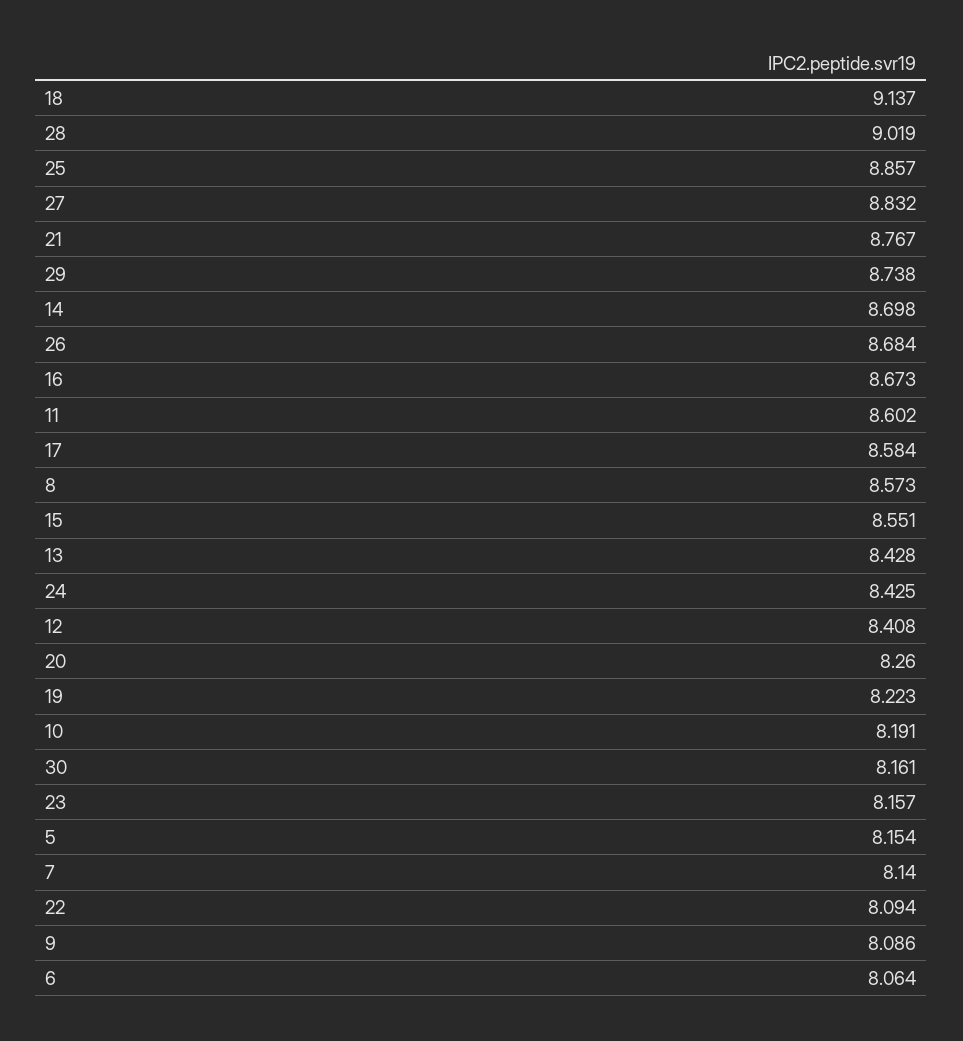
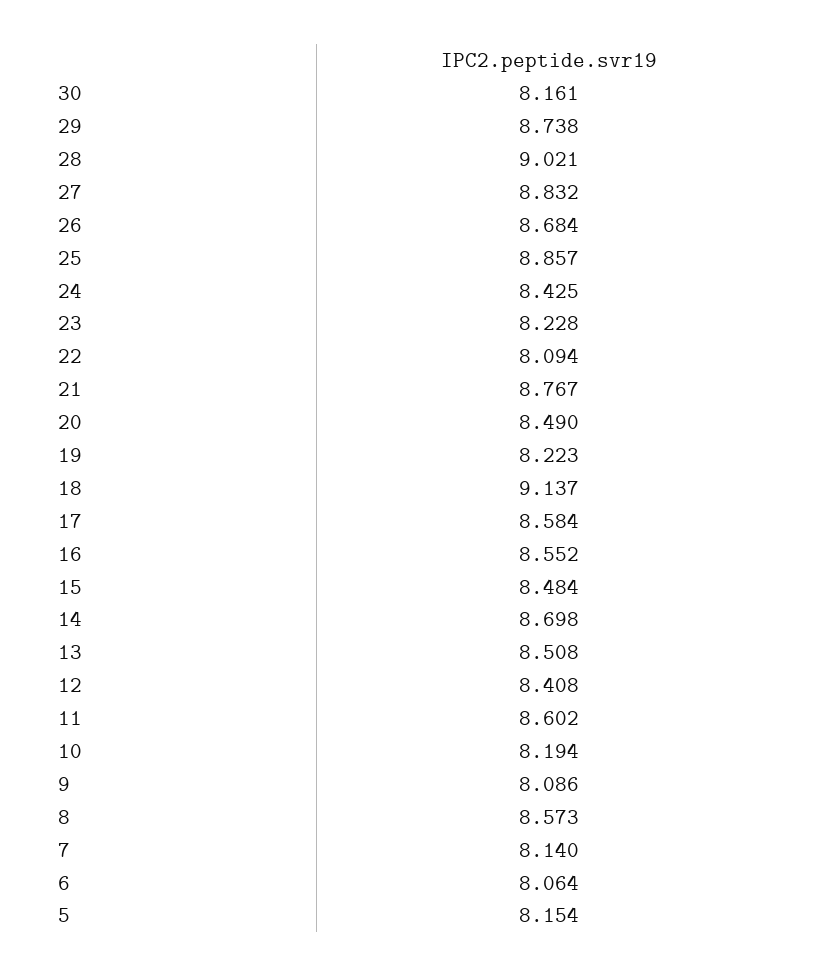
28: 9.019 -> 9.021
16: 8.673 -> 8.552
15: 8.551 -> 8.484
13: 8.428 -> 8.508
20: 8.26 -> 8.49
10: 8.191 -> 8.194
23: 8.157 -> 8.228

